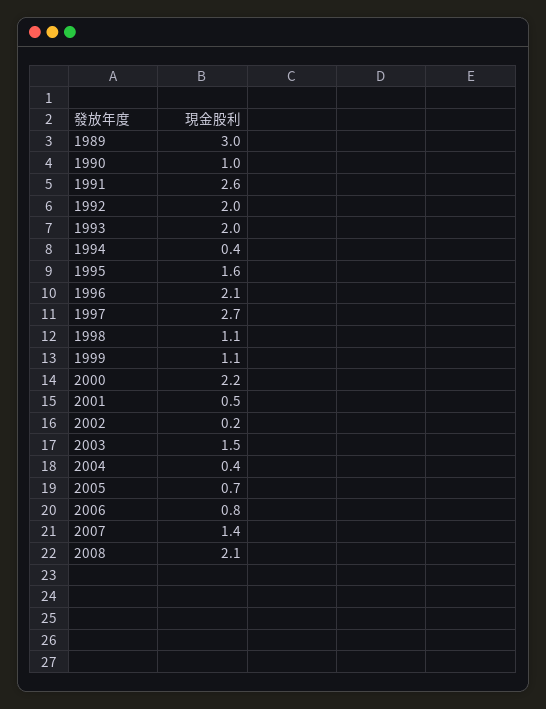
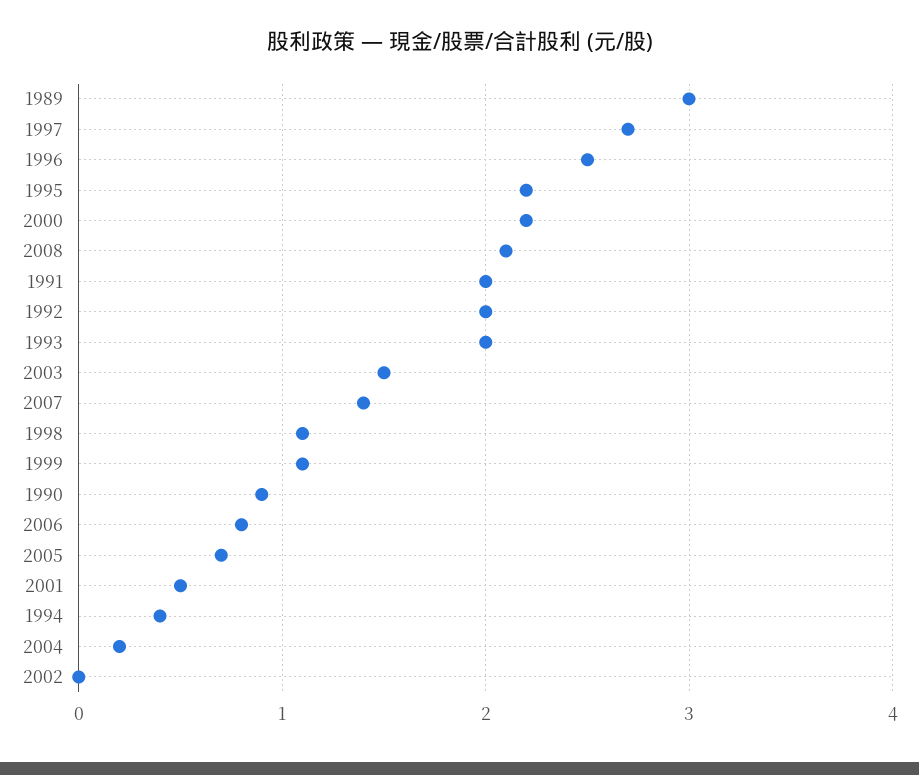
1990: 1 -> 0.9
1991: 2.6 -> 2
1995: 1.6 -> 2.2
1996: 2.1 -> 2.5
2002: 0.2 -> 0
2004: 0.4 -> 0.2

